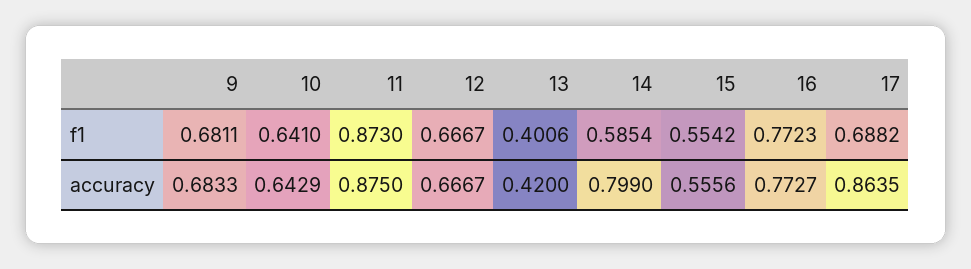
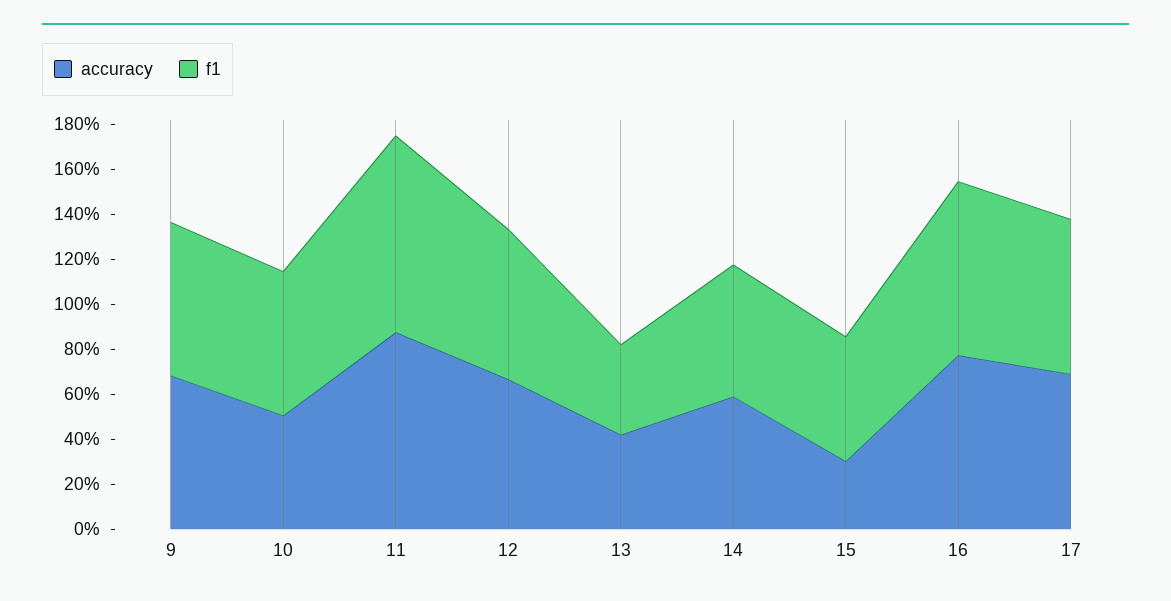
accuracy, 10: 0.6429 -> 0.5
accuracy, 14: 0.799 -> 0.6
accuracy, 15: 0.5556 -> 0.3
accuracy, 17: 0.8635 -> 0.7

